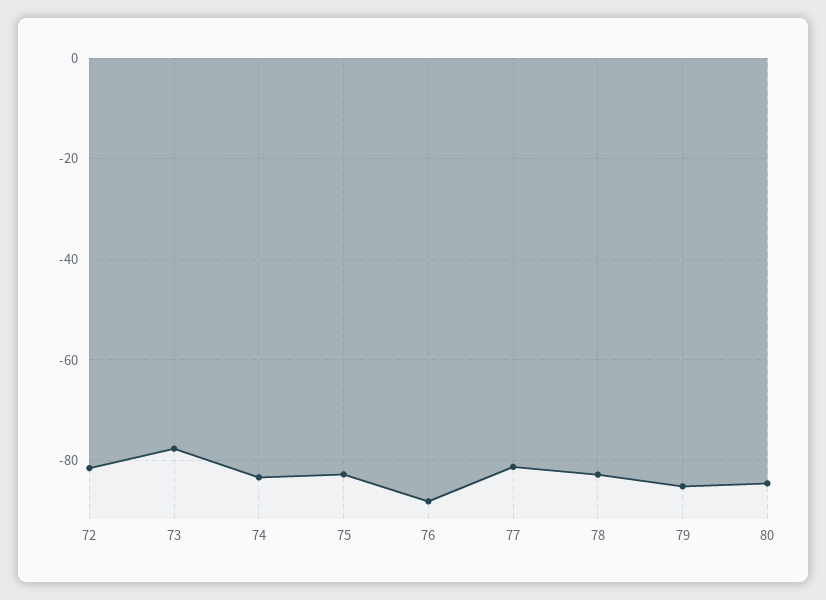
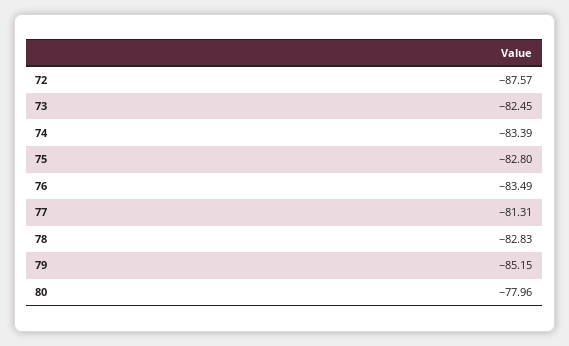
72: -82 -> -87.57
73: -78 -> -82.45
76: -88 -> -83.49
80: -84 -> -77.96

